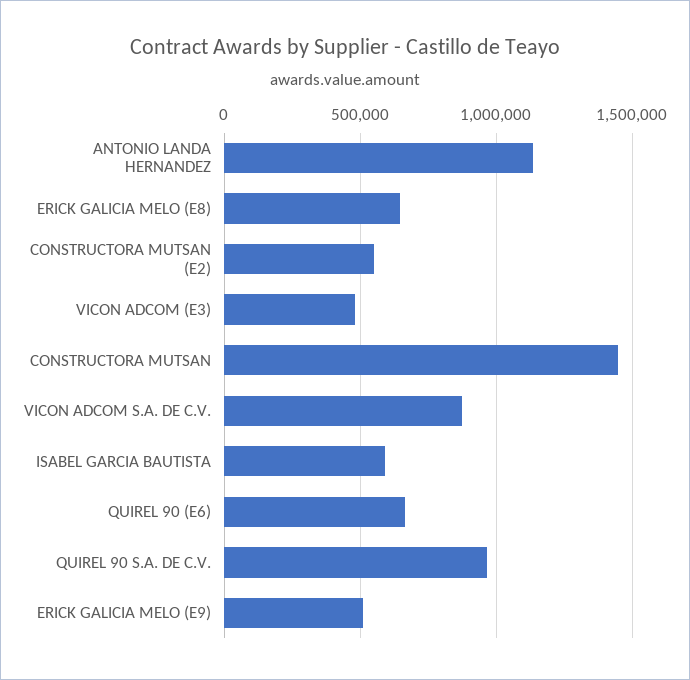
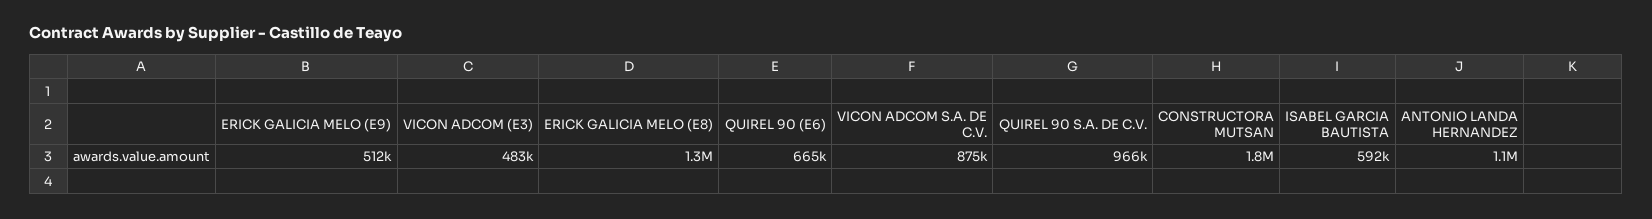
ERICK GALICIA MELO (E8): 650000 -> 1300000
CONSTRUCTORA MUTSAN (E2): 550000 -> none
CONSTRUCTORA MUTSAN: 1450000 -> 1800000

